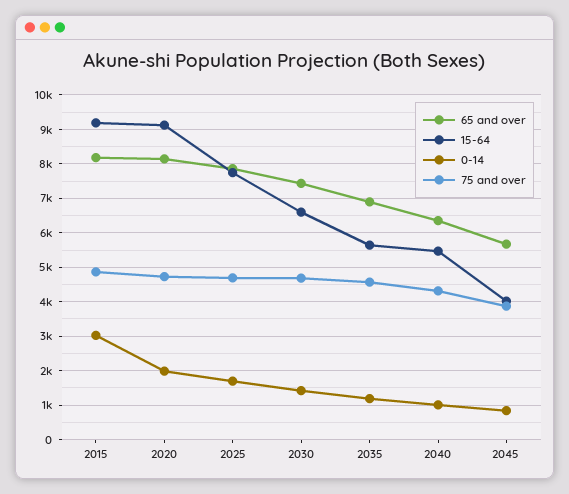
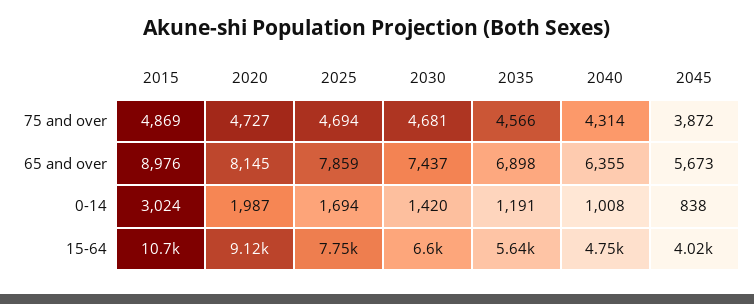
65 and over, 2015: 8200 -> 8976
15-64, 2015: 9200 -> 10700
15-64, 2040: 5400 -> 4750

